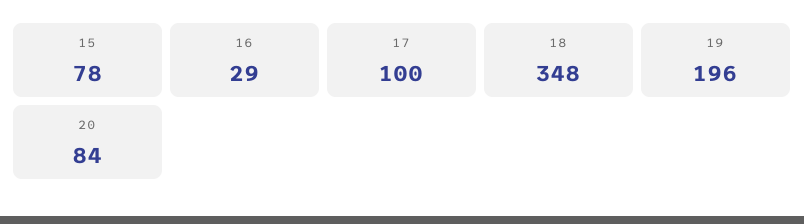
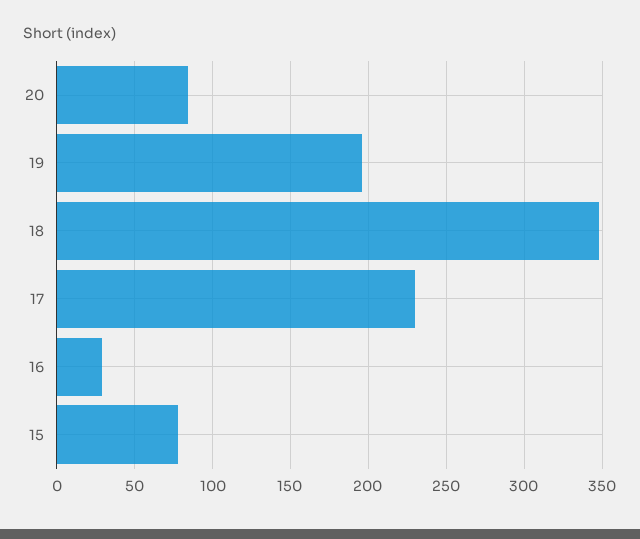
17: 100 -> 230

